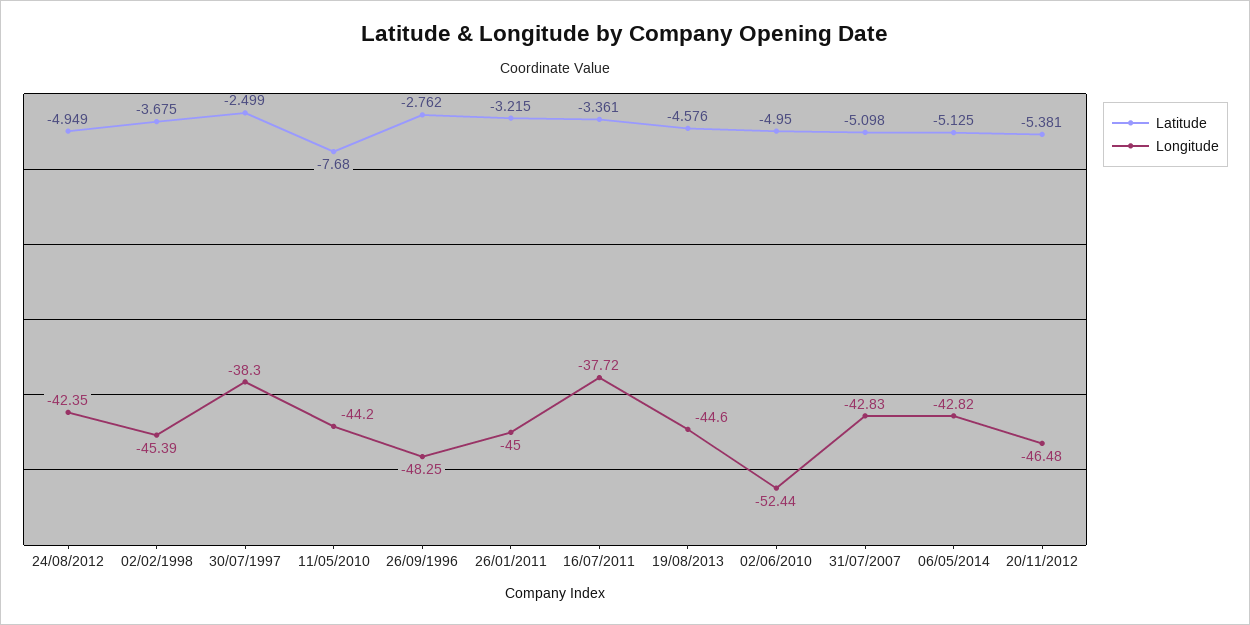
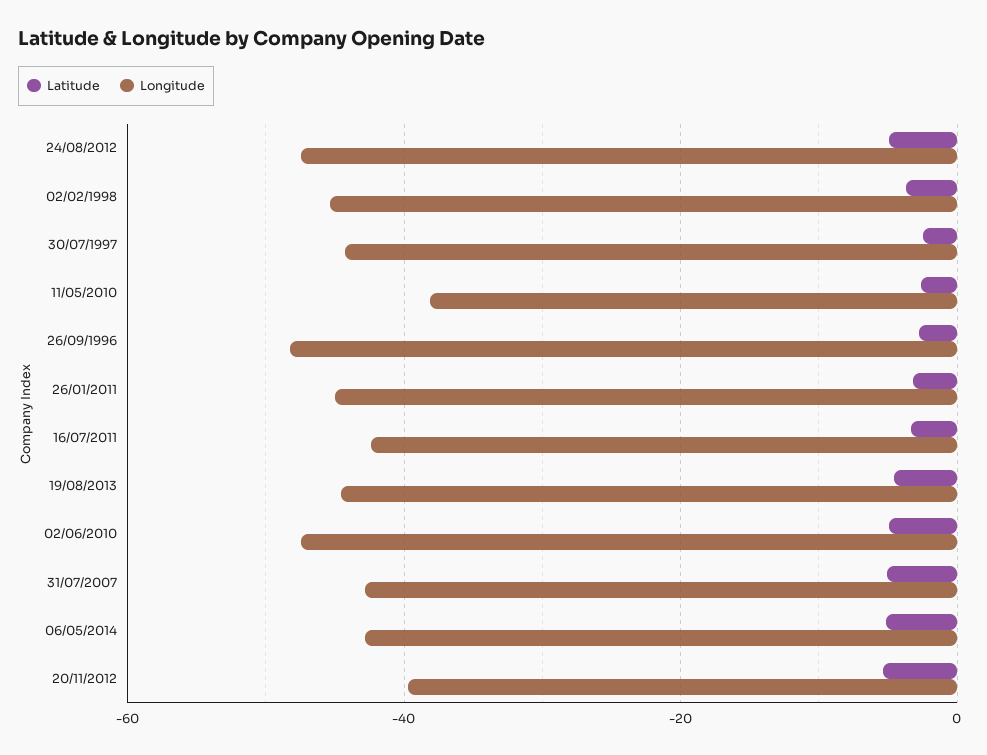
Longitude, 24/08/2012: -42.35 -> -48
Longitude, 30/07/1997: -38.3 -> -44
Latitude, 11/05/2010: -7.68 -> -2
Longitude, 11/05/2010: -44.2 -> -38
Longitude, 16/07/2011: -37.72 -> -42
Longitude, 02/06/2010: -52.44 -> -48
Longitude, 20/11/2012: -46.48 -> -40

